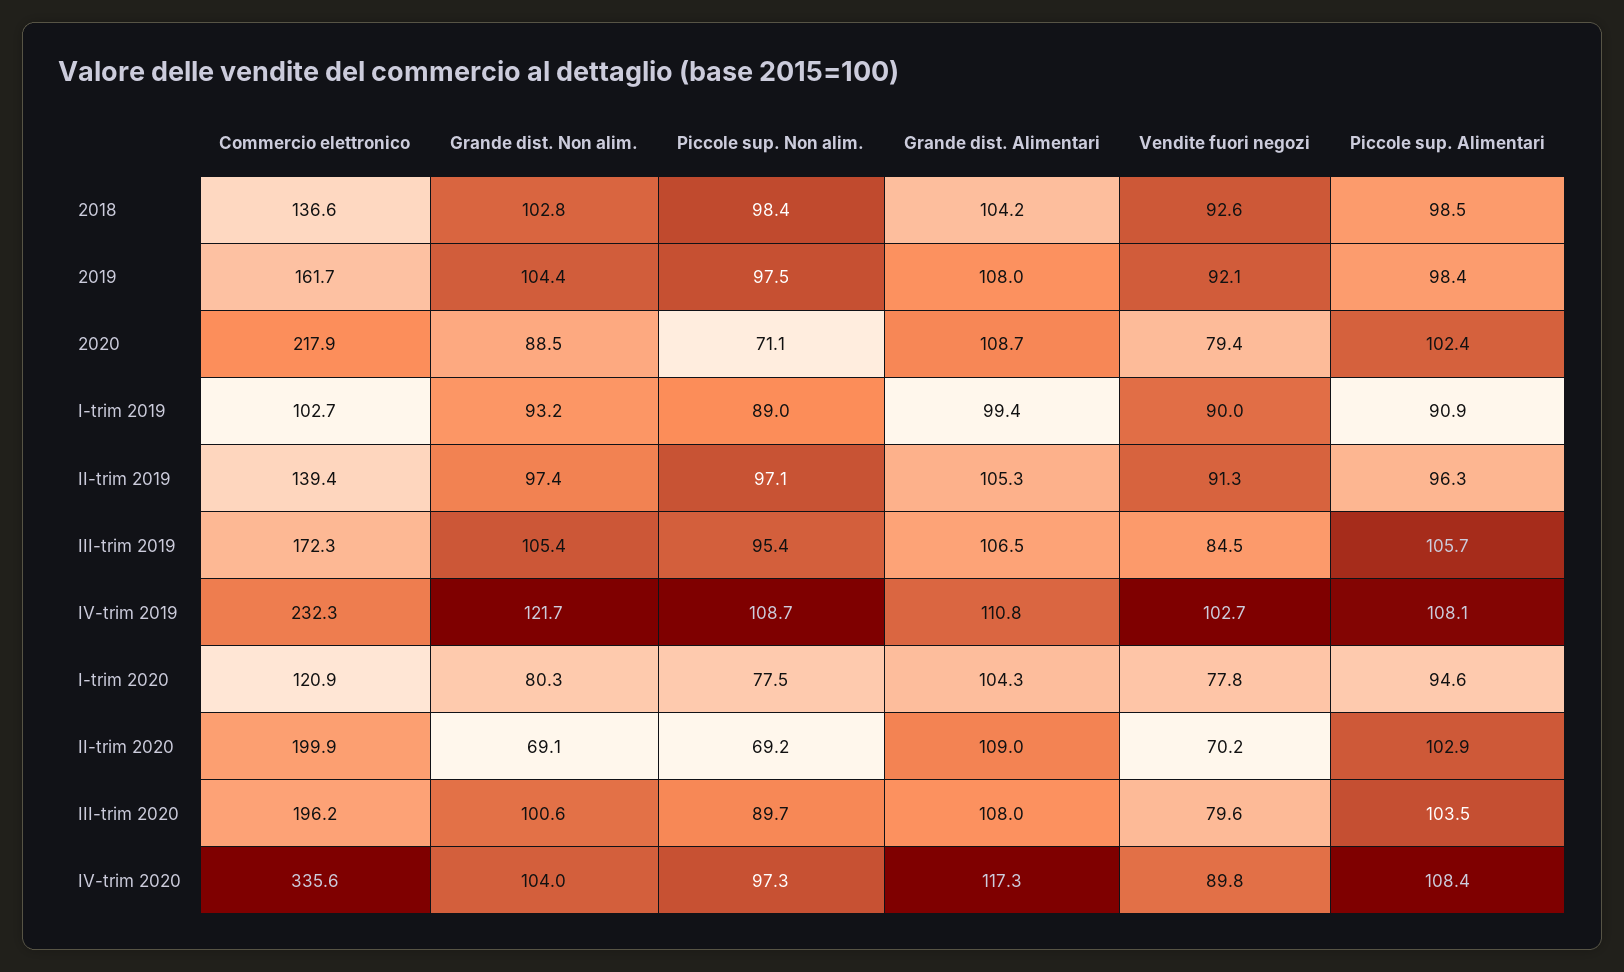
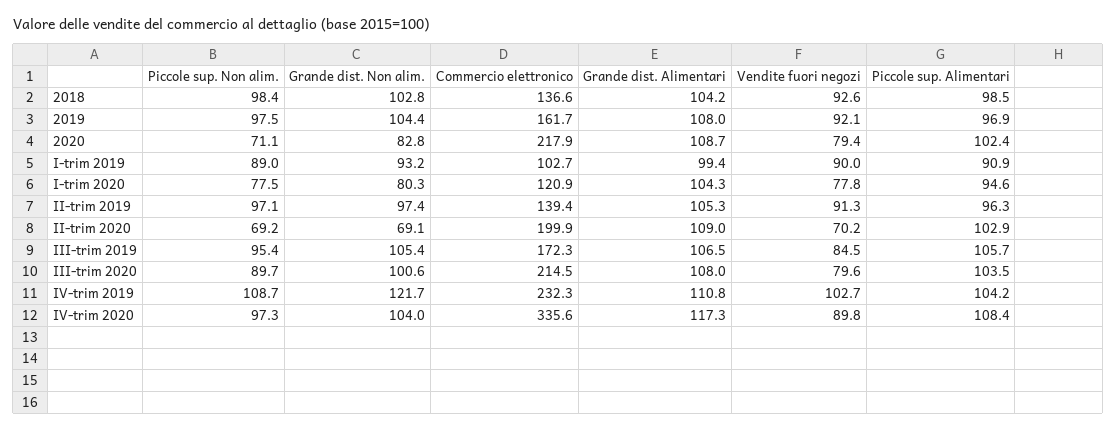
Piccole sup. Alimentari, 2019: 98.4 -> 96.9
Grande dist. Non alim., 2020: 88.5 -> 82.8
Piccole sup. Alimentari, IV-trim 2019: 108.1 -> 104.2
Commercio elettronico, III-trim 2020: 196.2 -> 214.5

